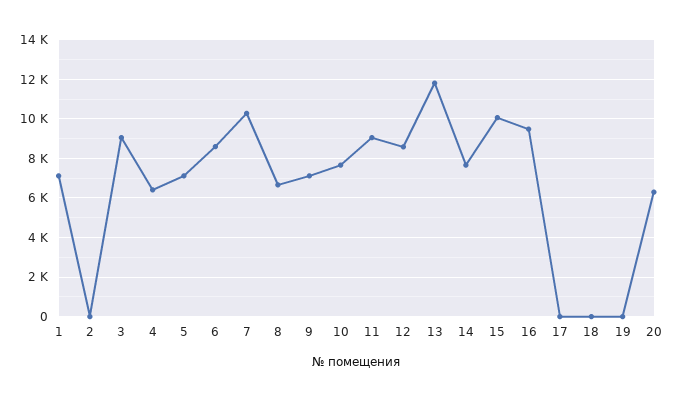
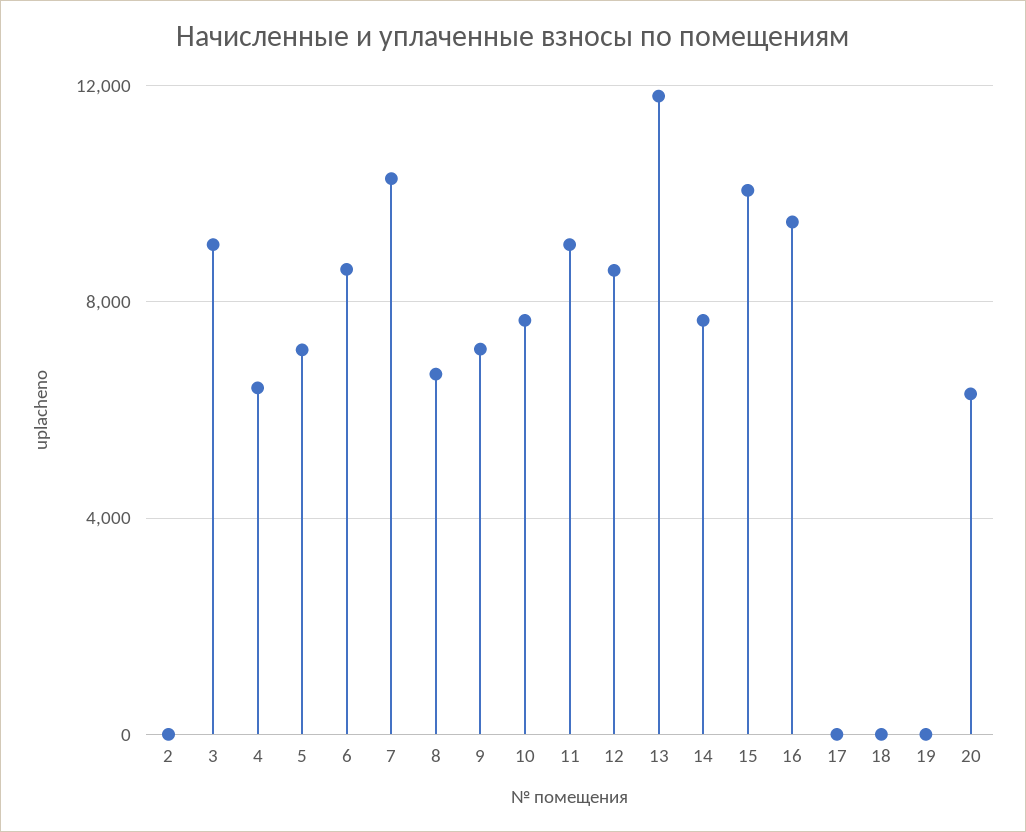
1: 7000 -> none

